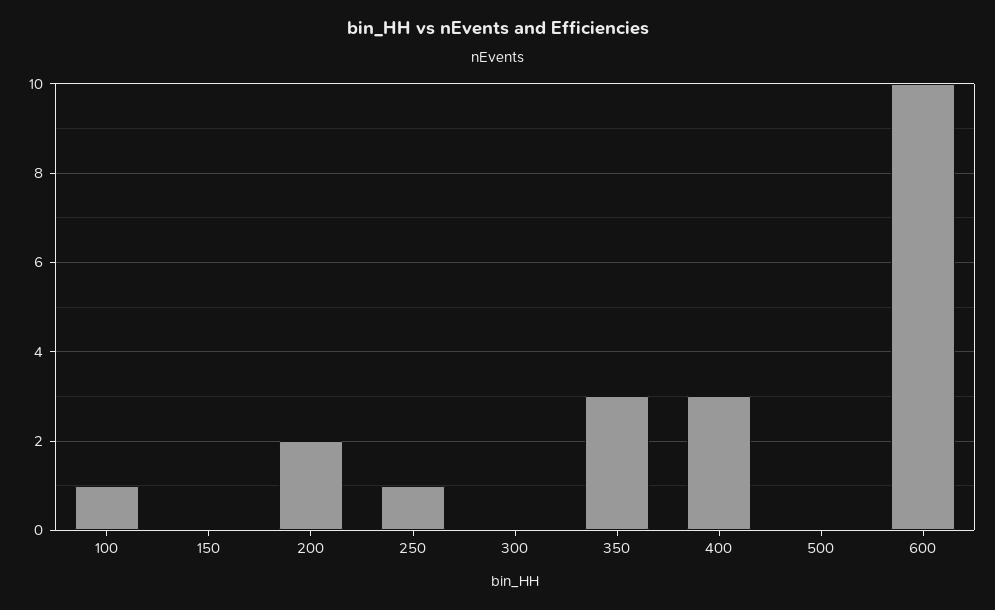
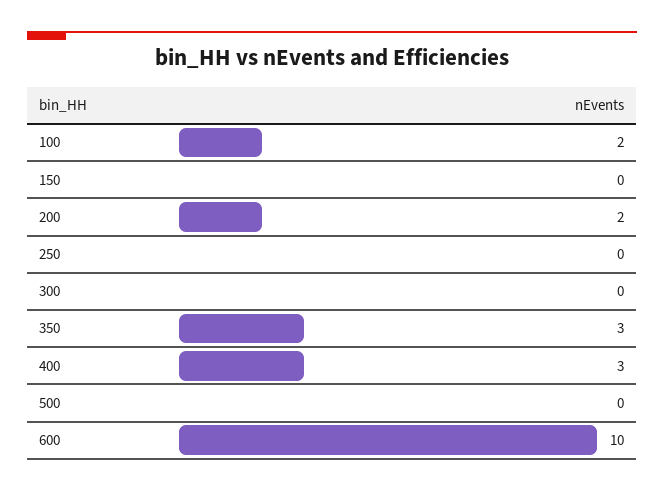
100: 1 -> 2
250: 1 -> 0

